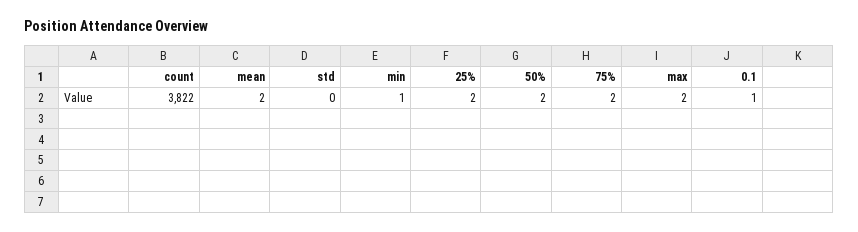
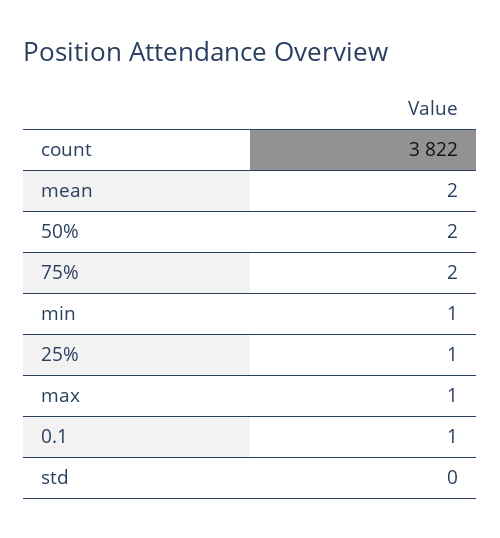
25%: 2 -> 1
max: 2 -> 1

